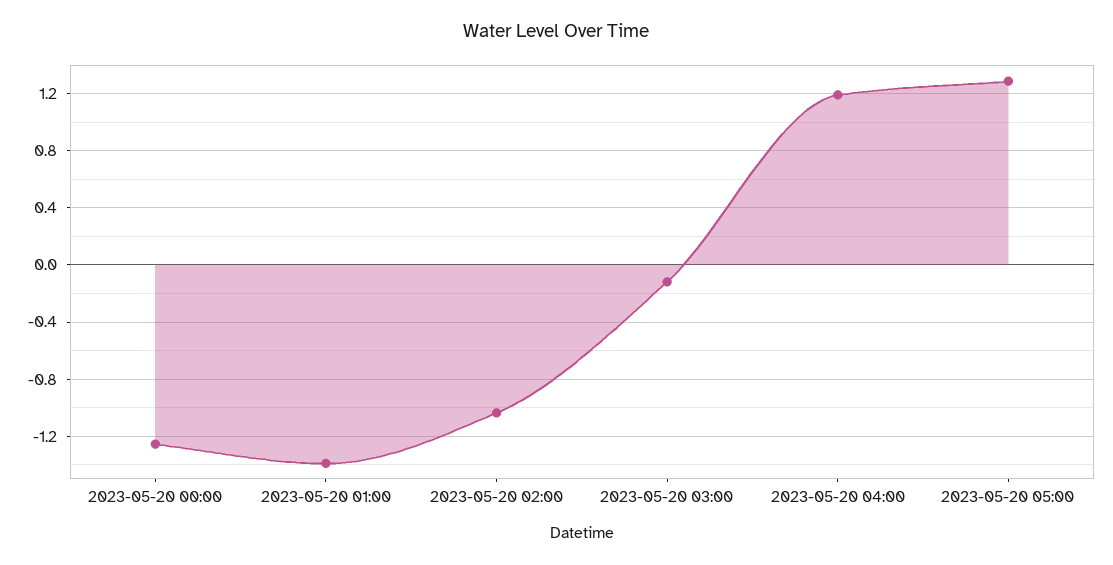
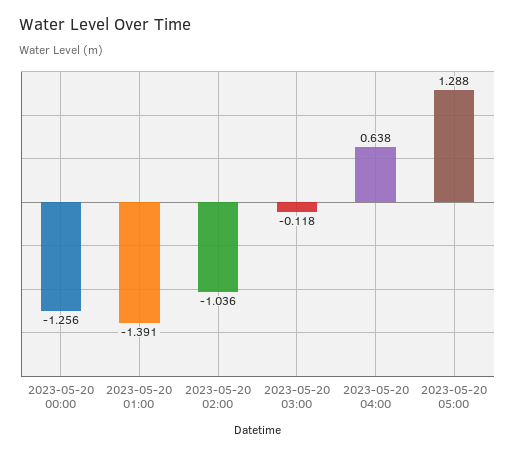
2023-05-20 04:00: 1.2 -> 0.638

